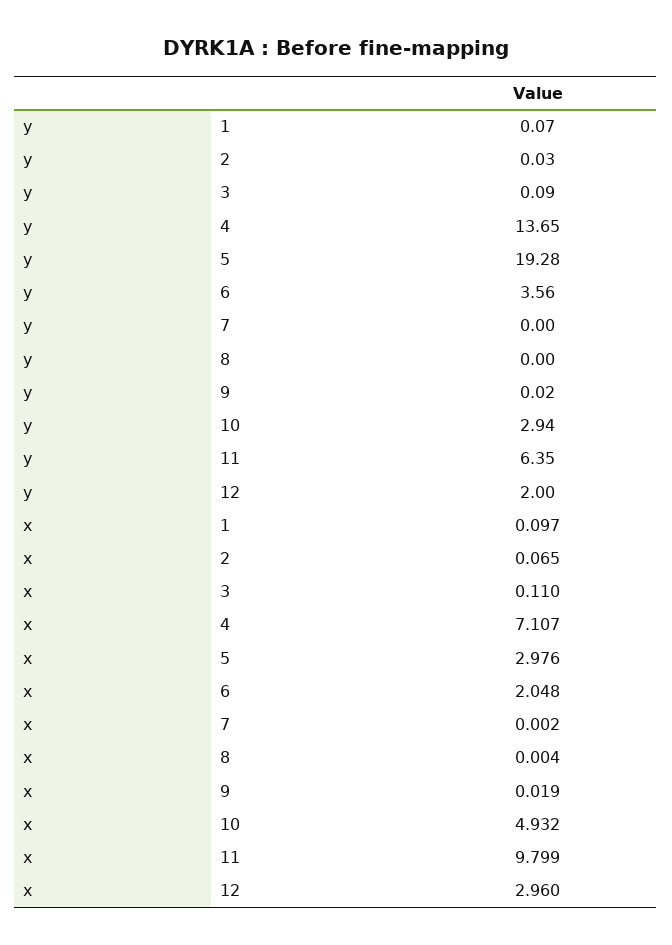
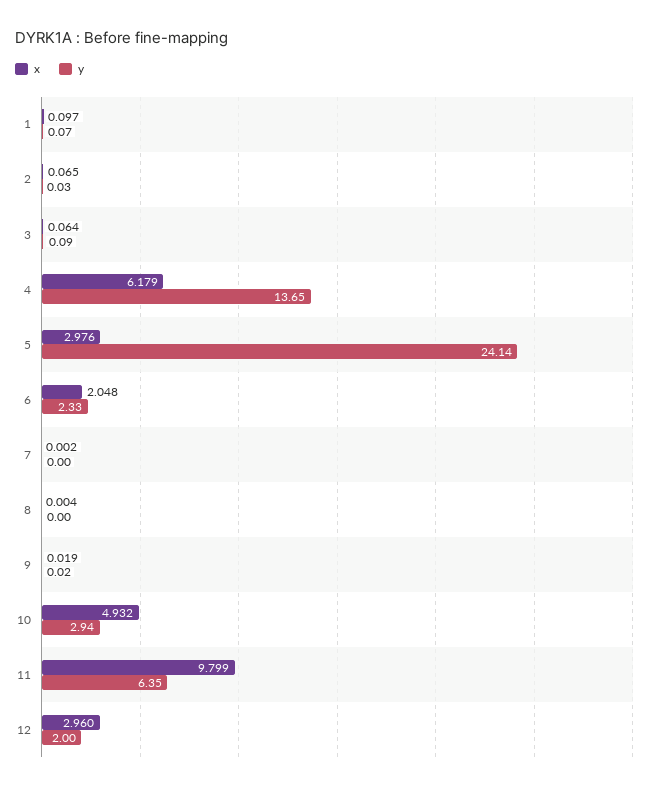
y, 5: 19.28 -> 24.14
y, 6: 3.56 -> 2.33
x, 3: 0.11 -> 0.064
x, 4: 7.107 -> 6.179

